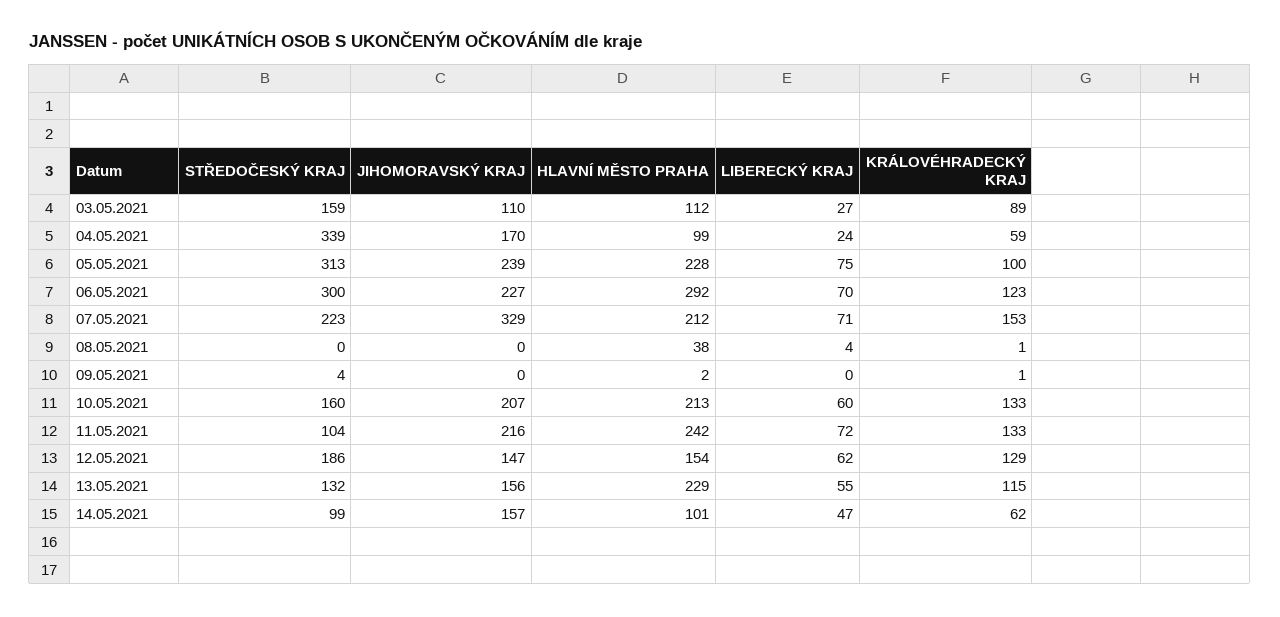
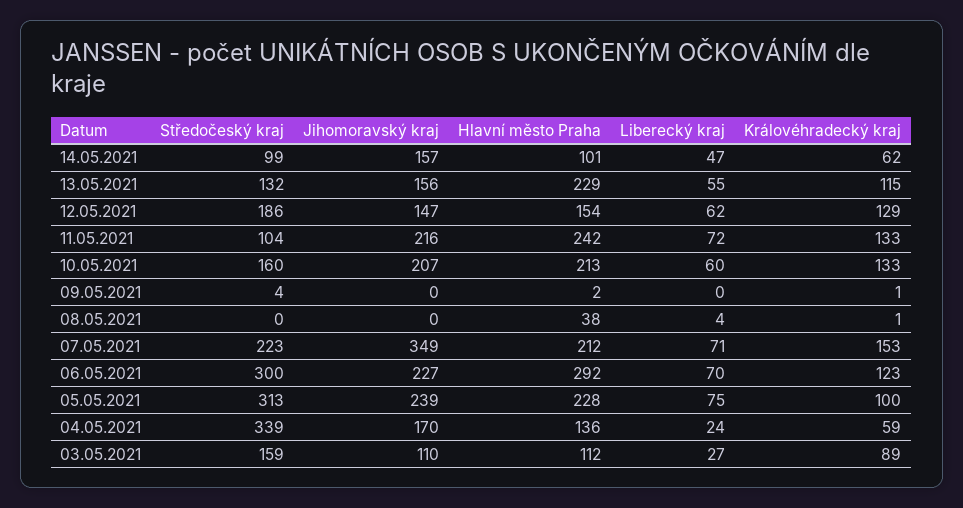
HLAVNÍ MĚSTO PRAHA, 04.05.2021: 99 -> 136
JIHOMORAVSKÝ KRAJ, 07.05.2021: 329 -> 349

